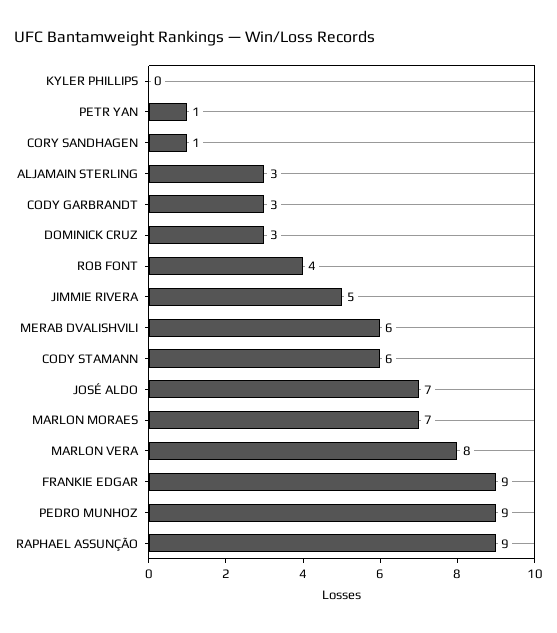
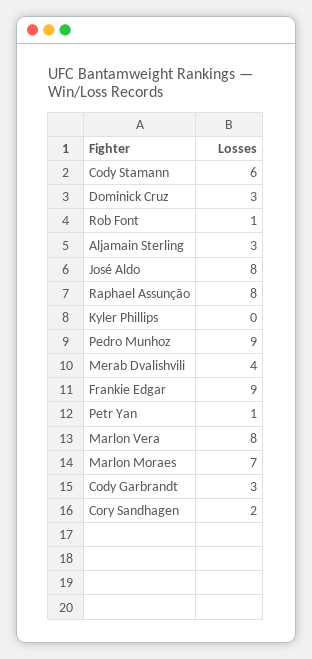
CORY SANDHAGEN: 1 -> 2
ROB FONT: 4 -> 1
JIMMIE RIVERA: 5 -> none
MERAB DVALISHVILI: 6 -> 4
JOSÉ ALDO: 7 -> 8
RAPHAEL ASSUNÇÃO: 9 -> 8

